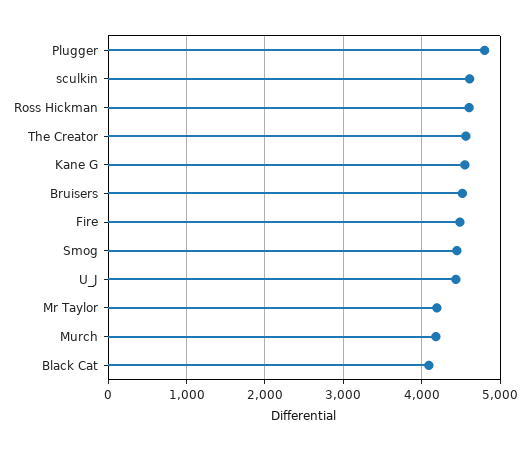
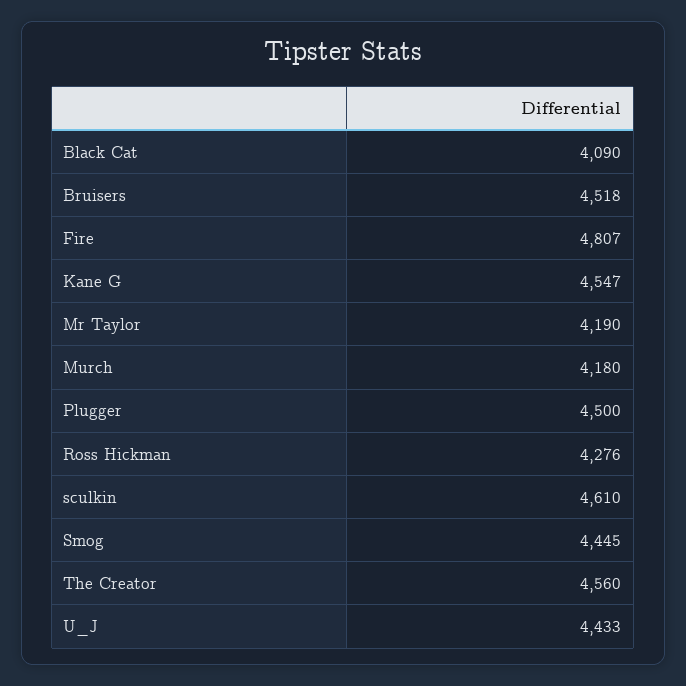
Plugger: 4800 -> 4500
Ross Hickman: 4600 -> 4276
Fire: 4500 -> 4807

